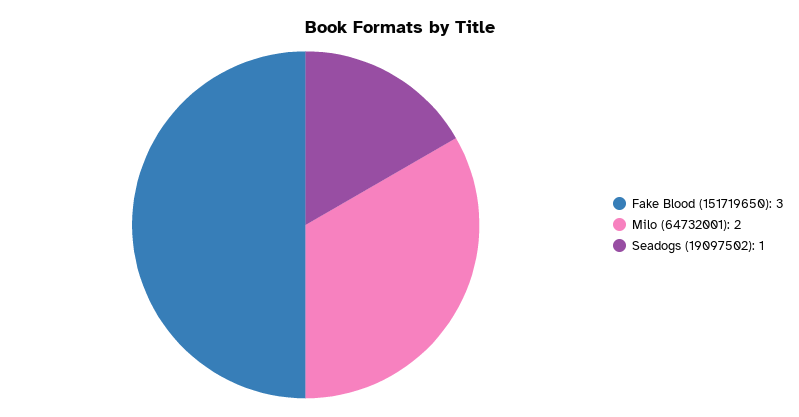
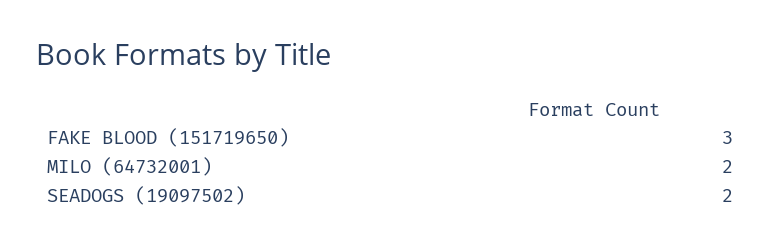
Seadogs (19097502): 1 -> 2

